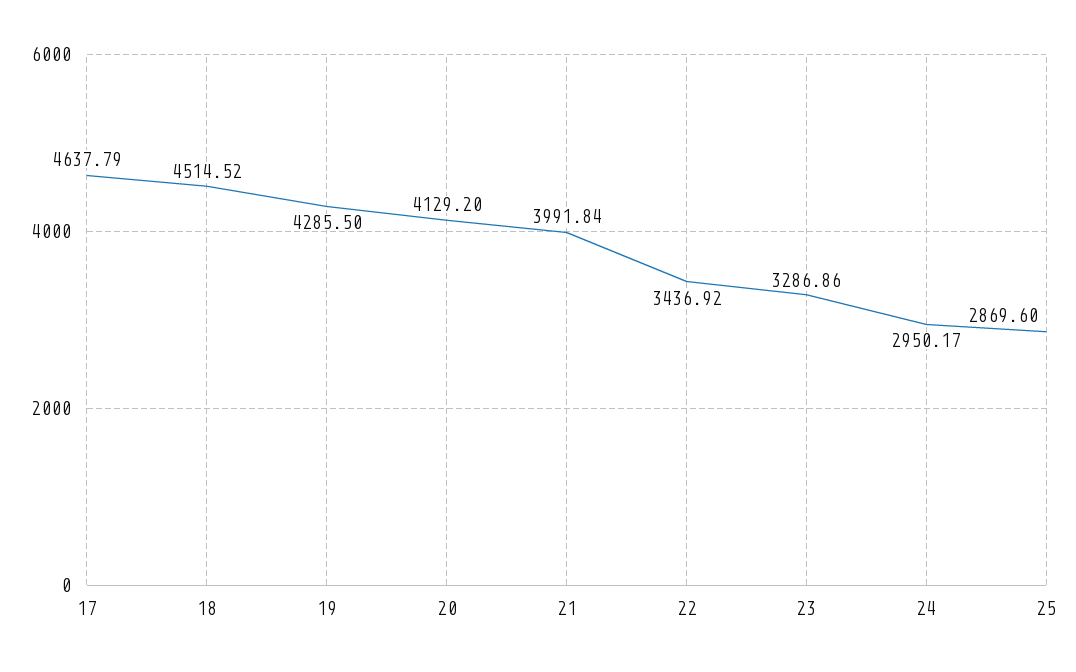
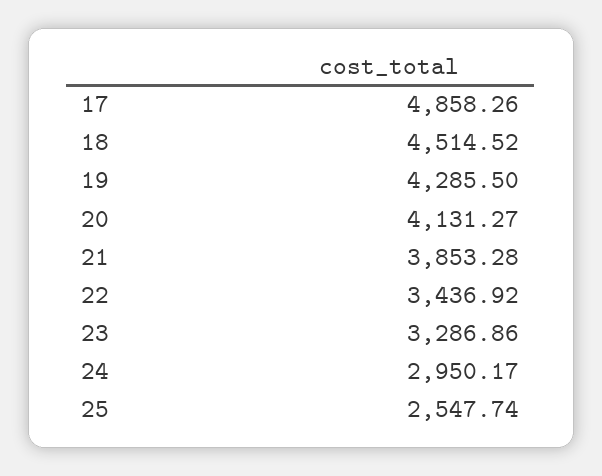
17: 4637.79 -> 4858.26
20: 4129.2 -> 4131.27
21: 3991.84 -> 3853.28
25: 2869.6 -> 2547.74

